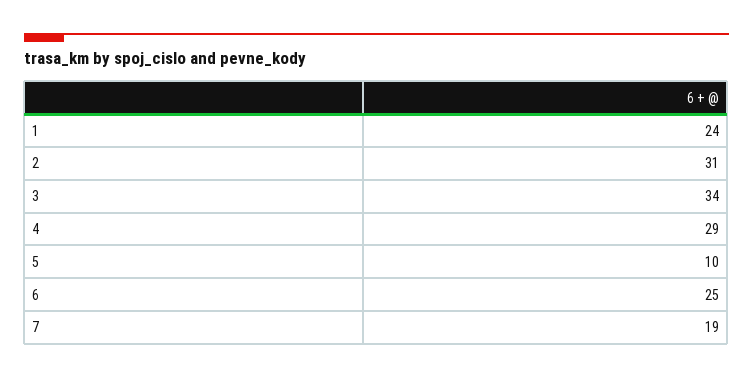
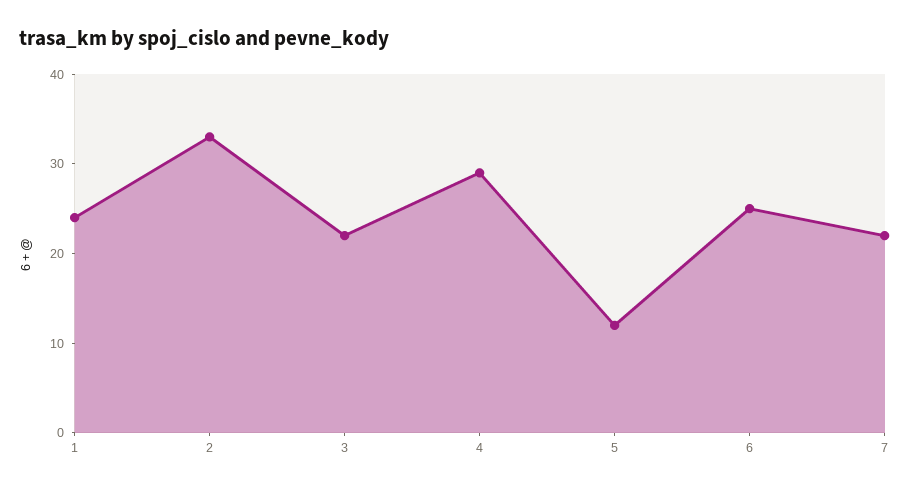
2: 31 -> 33
3: 34 -> 22
5: 10 -> 12
7: 19 -> 22

